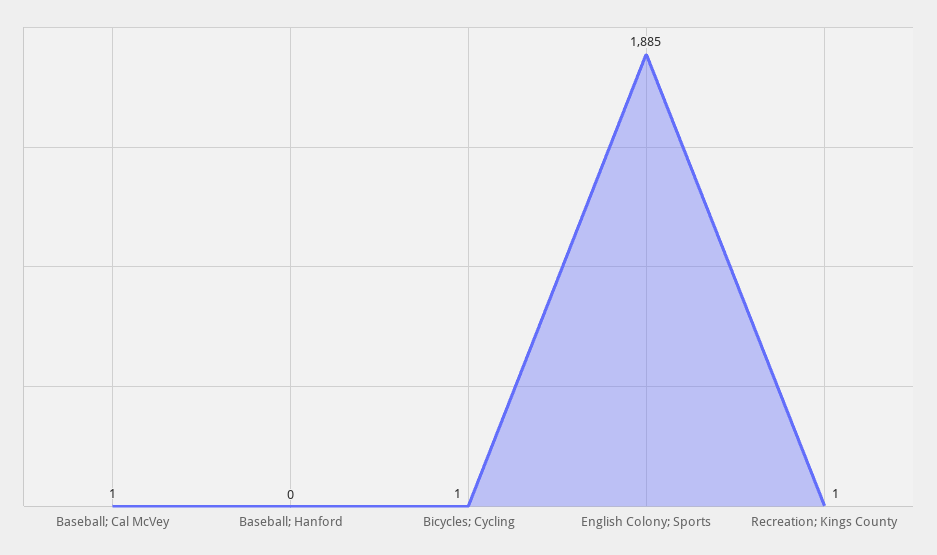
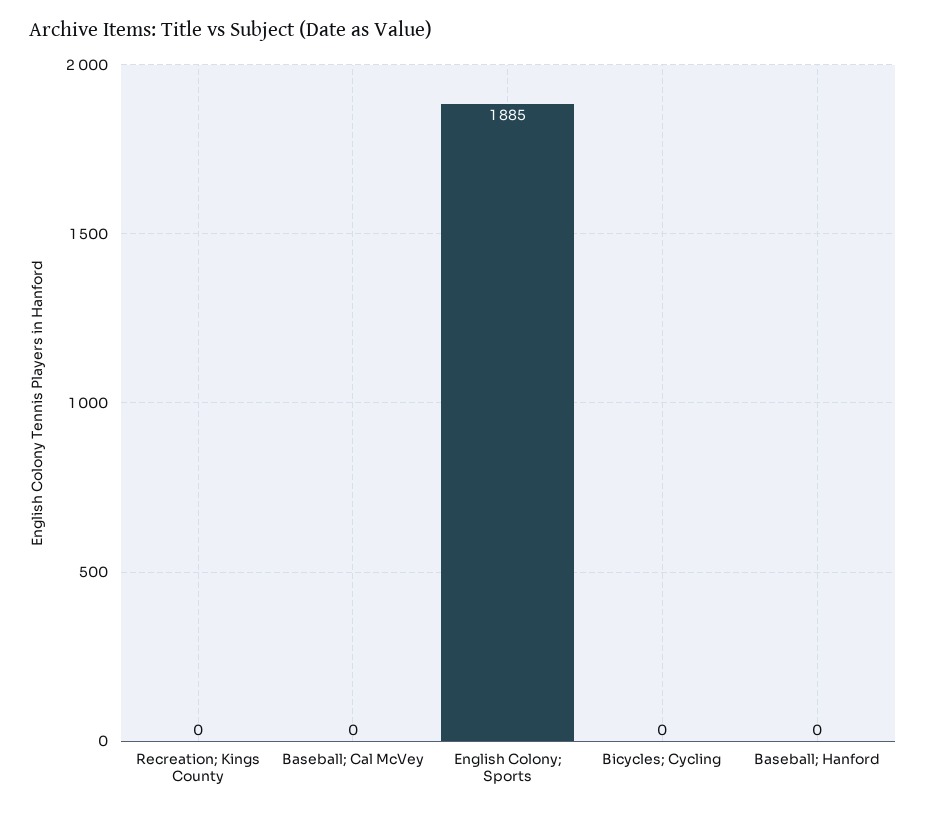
Baseball; Cal McVey: 1 -> 0
Bicycles; Cycling: 1 -> 0
Recreation; Kings County: 1 -> 0

